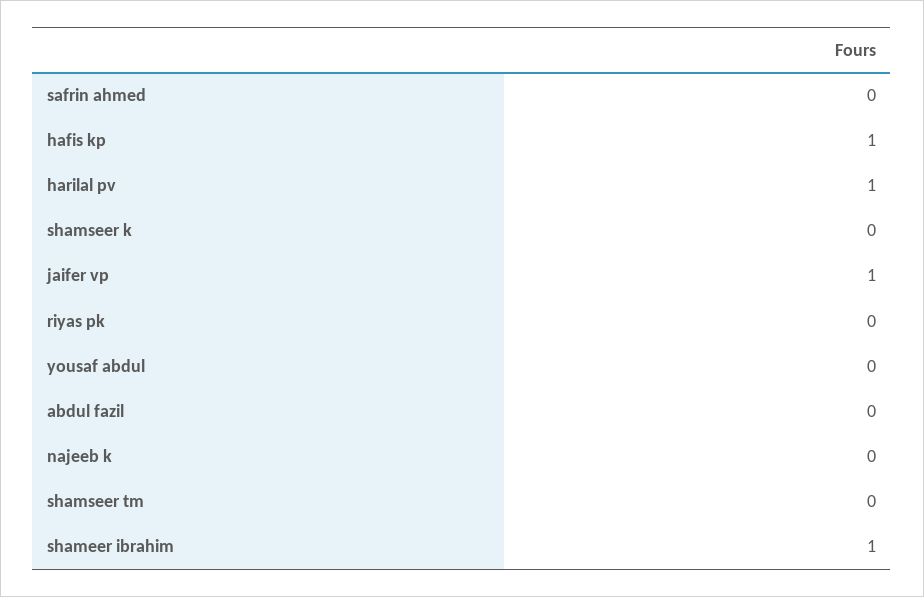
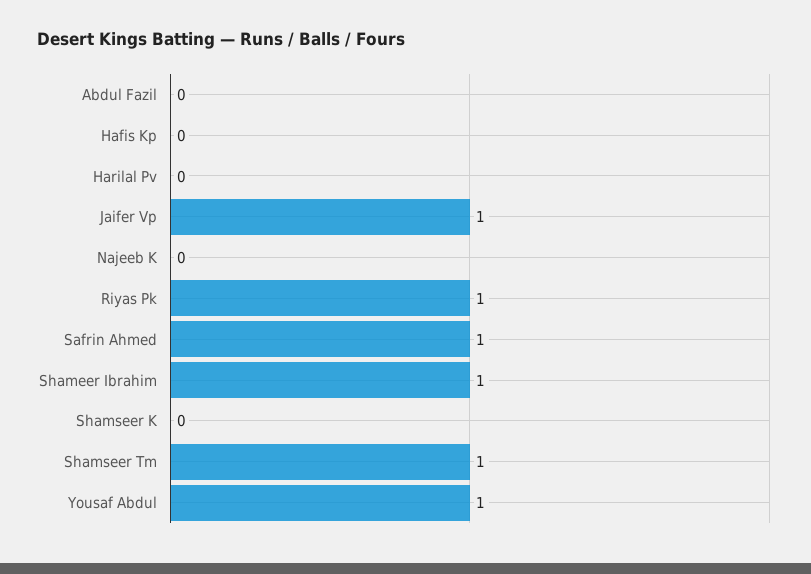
safrin ahmed: 0 -> 1
hafis kp: 1 -> 0
harilal pv: 1 -> 0
riyas pk: 0 -> 1
yousaf abdul: 0 -> 1
shamseer tm: 0 -> 1

